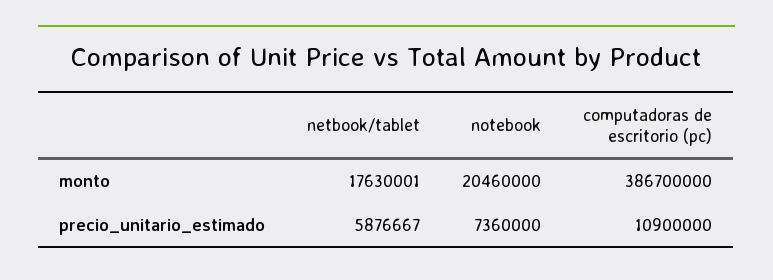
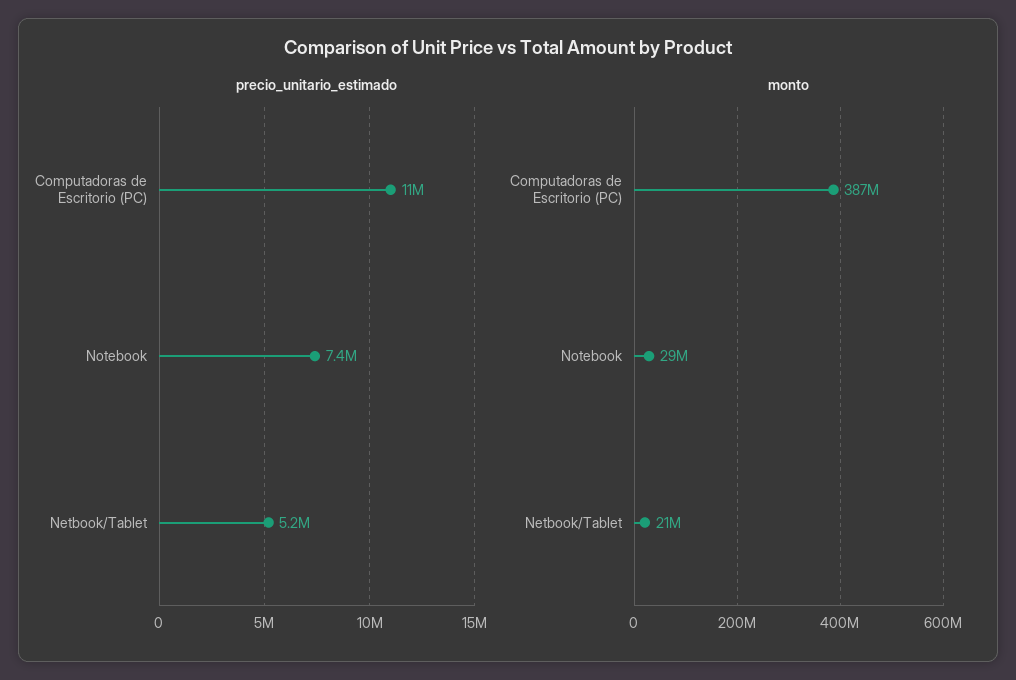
monto, netbook/tablet: 17630001 -> 21000000
monto, notebook: 20460000 -> 29000000
precio_unitario_estimado, netbook/tablet: 5876667 -> 5200000

